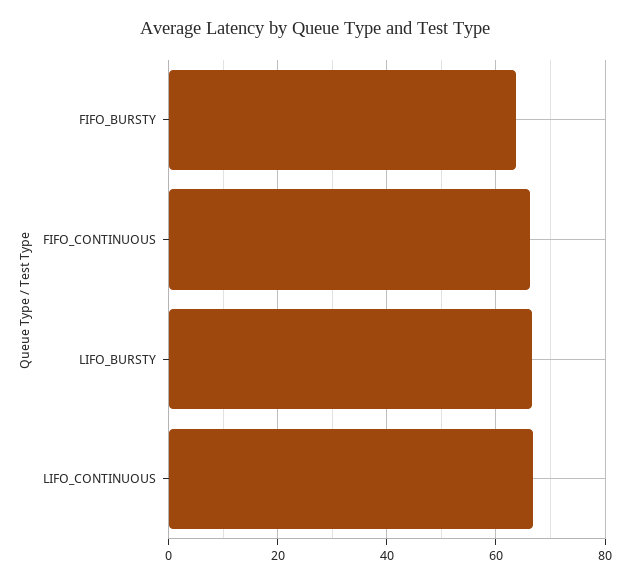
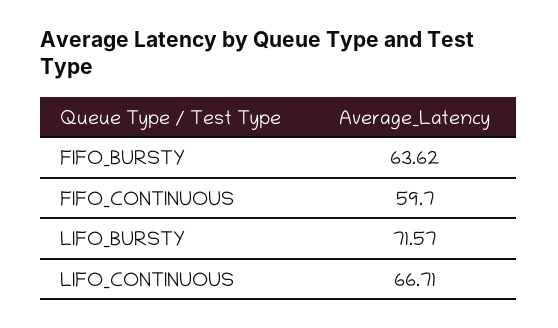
FIFO_CONTINUOUS: 66 -> 59.7
LIFO_BURSTY: 66 -> 71.57

